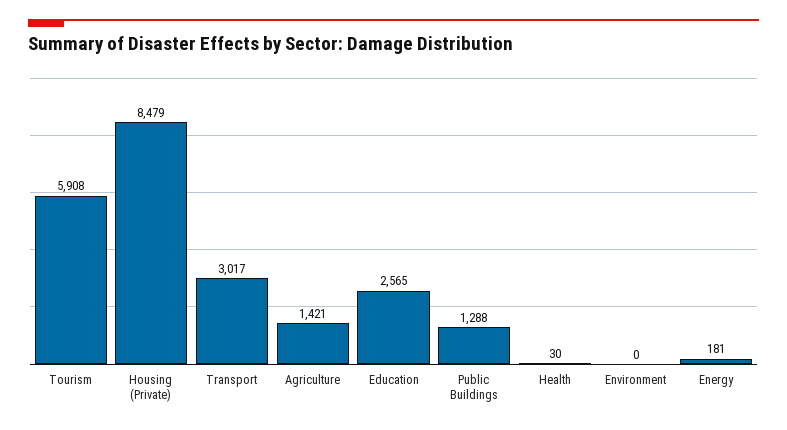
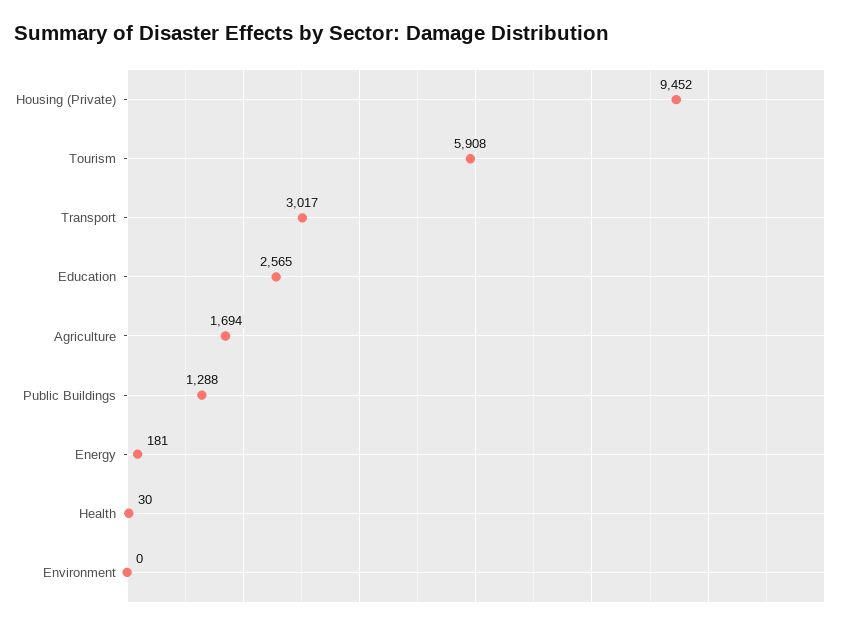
Housing (Private): 8479 -> 9452
Agriculture: 1421 -> 1694

